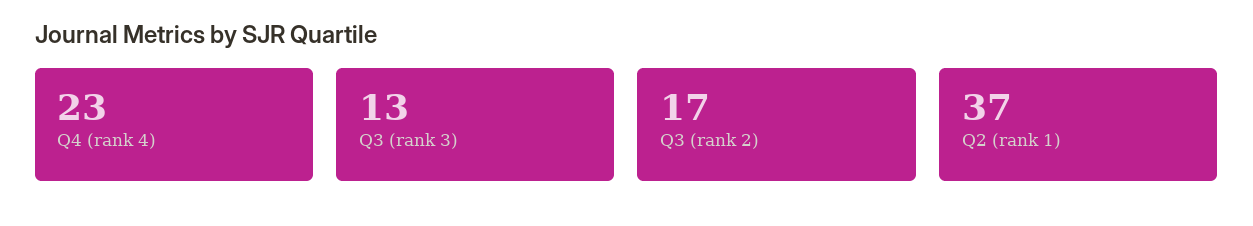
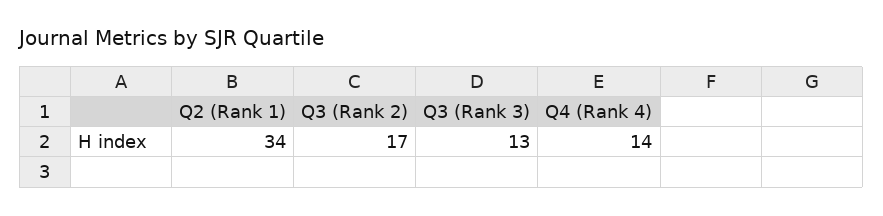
Q4 (rank 4): 23 -> 14
Q2 (rank 1): 37 -> 34

